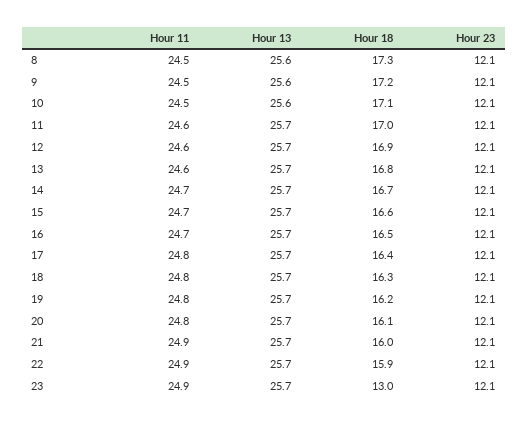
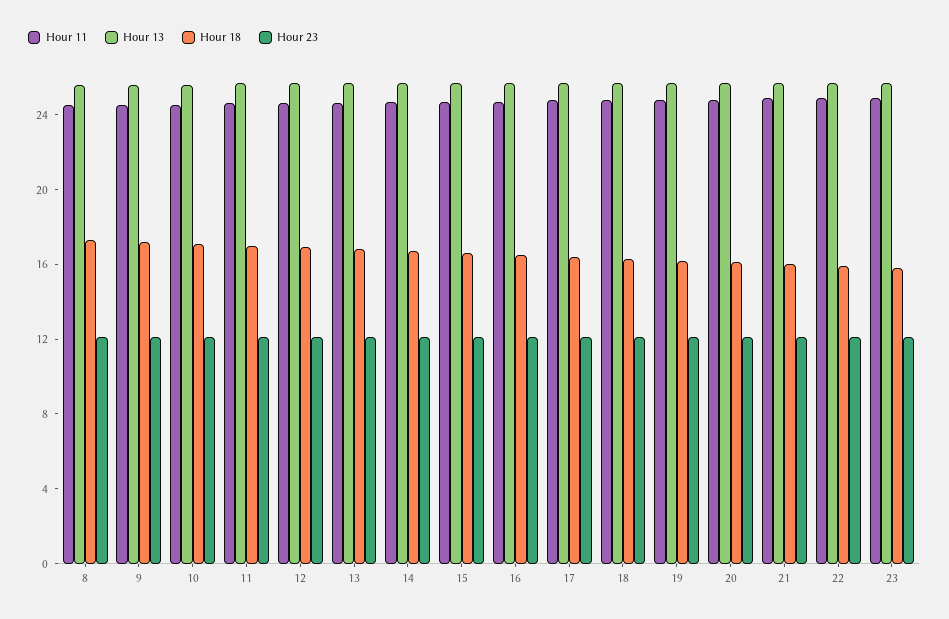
Hour 18, 23: 13 -> 16

